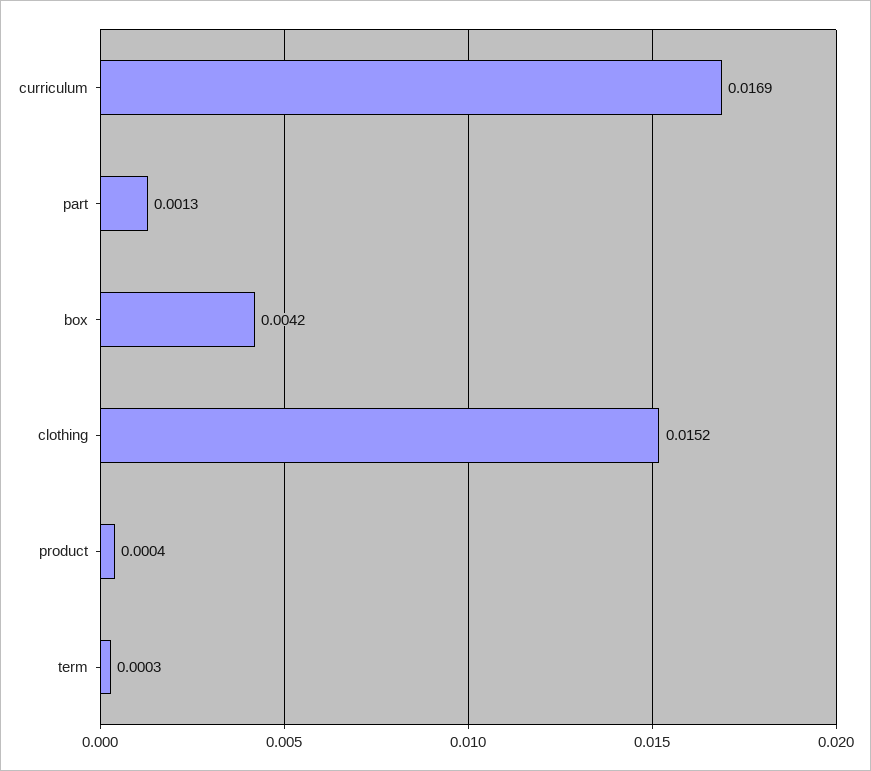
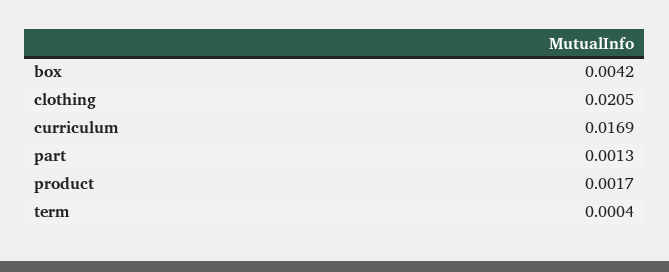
clothing: 0.0152 -> 0.0205
product: 0.0004 -> 0.0017
term: 0.0003 -> 0.0004

